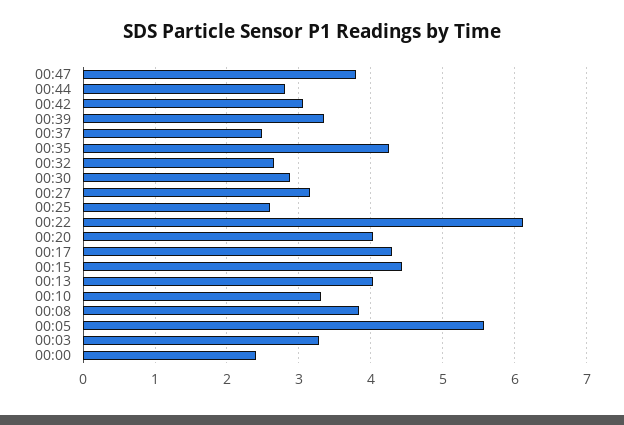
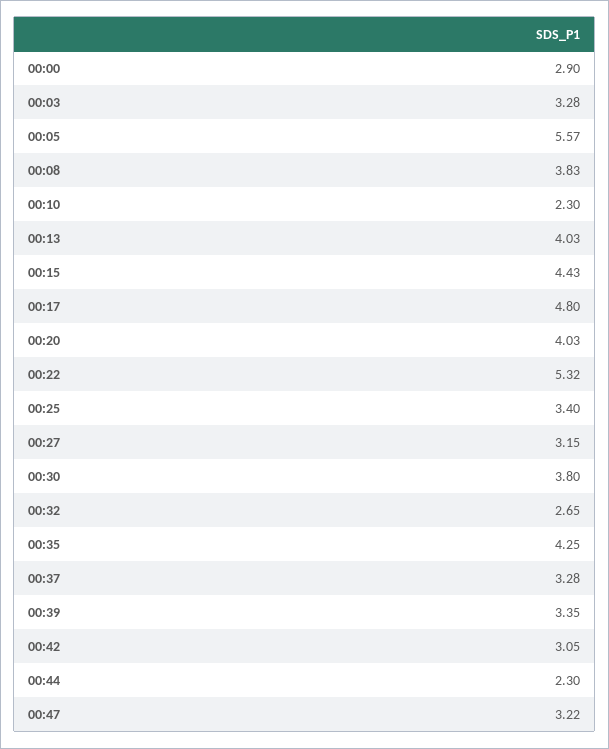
00:47: 3.8 -> 3.22
00:44: 2.8 -> 2.3
00:37: 2.5 -> 3.28
00:30: 2.9 -> 3.8
00:25: 2.6 -> 3.4
00:22: 6.1 -> 5.32
00:17: 4.3 -> 4.8
00:10: 3.3 -> 2.3
00:00: 2.4 -> 2.9

